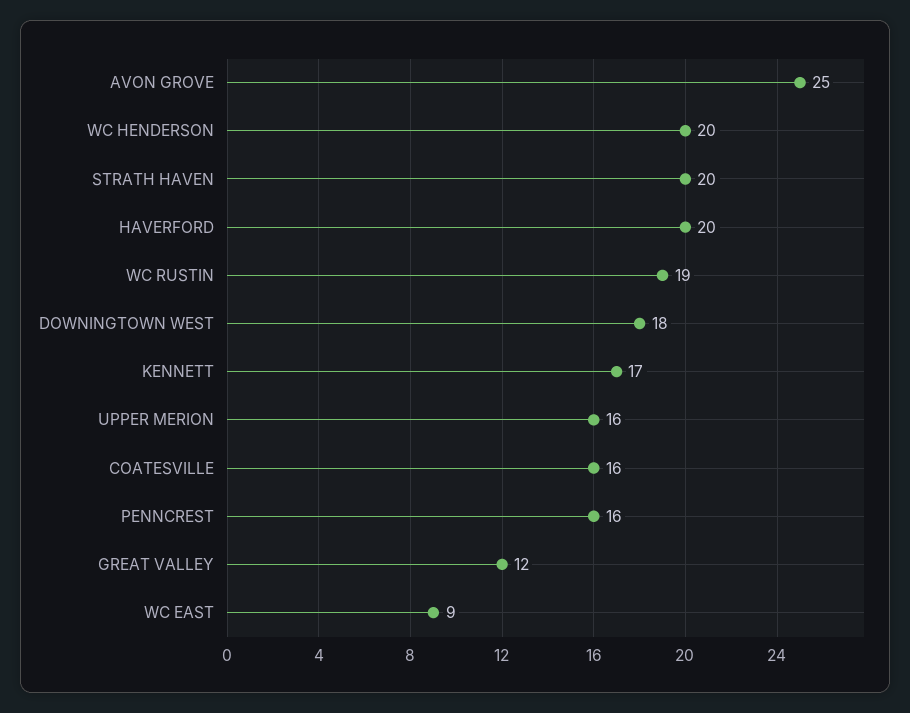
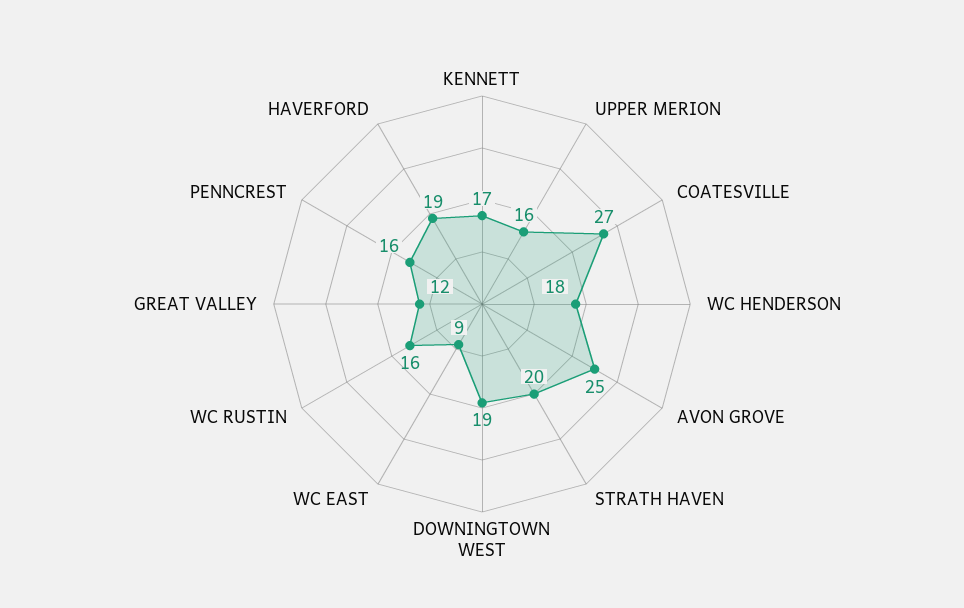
WC HENDERSON: 20 -> 18
HAVERFORD: 20 -> 19
WC RUSTIN: 19 -> 16
DOWNINGTOWN WEST: 18 -> 19
COATESVILLE: 16 -> 27

